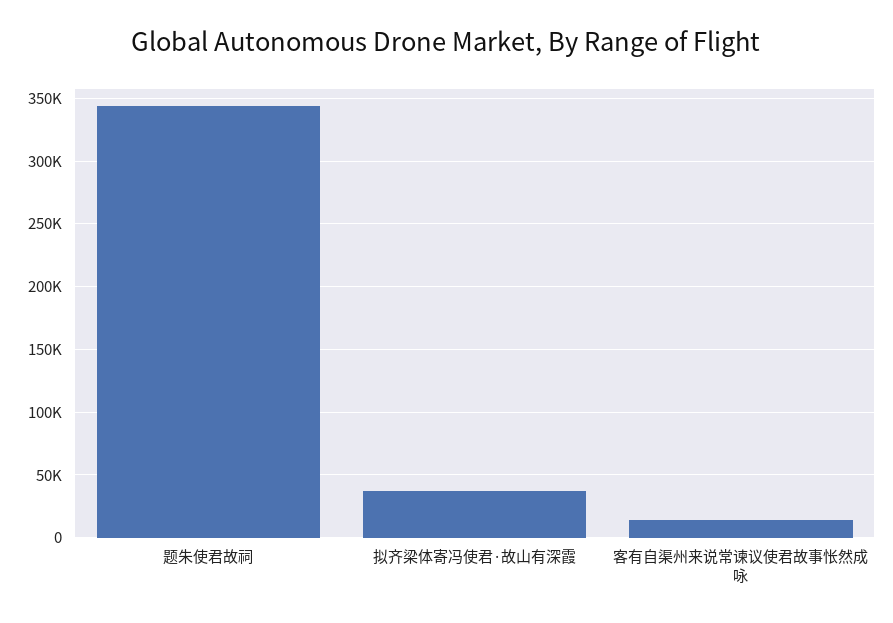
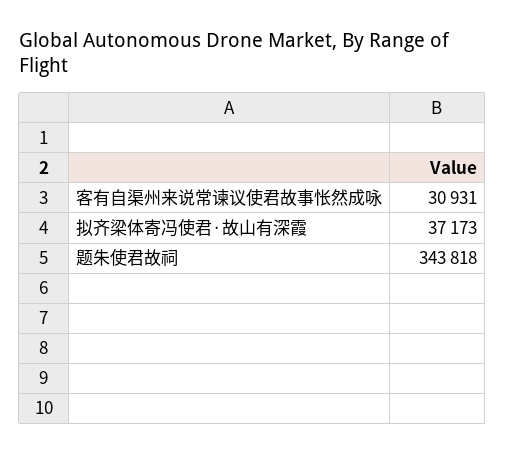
客有自渠州来说常谏议使君故事怅然成咏: 15000 -> 30931

